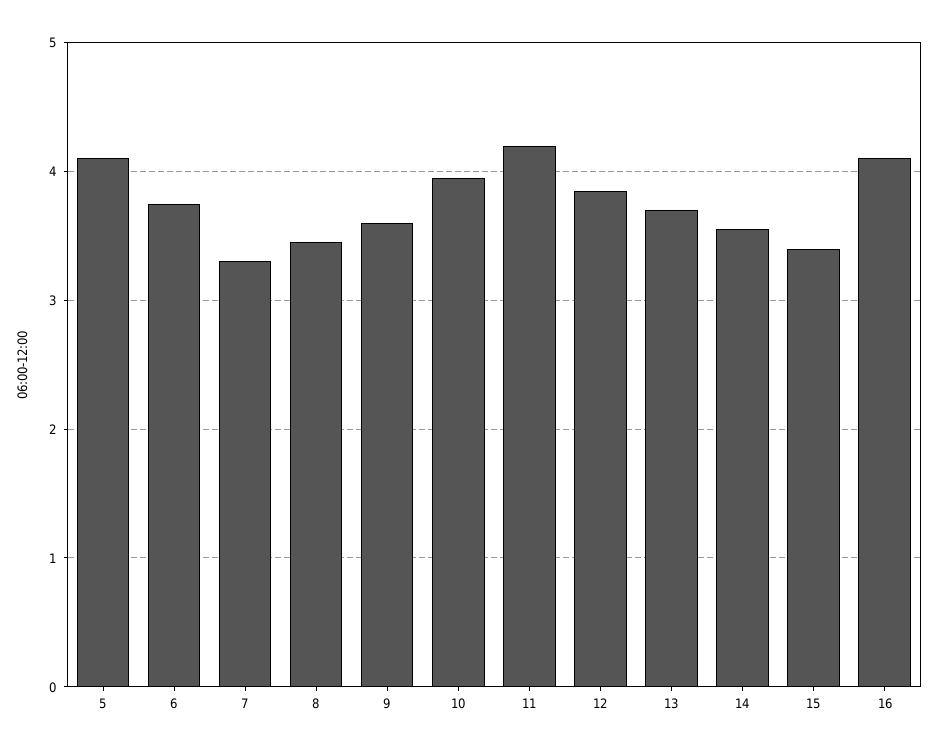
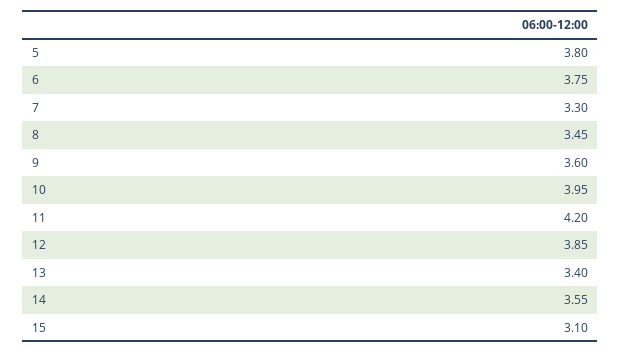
5: 4.1 -> 3.8
13: 3.7 -> 3.4
15: 3.4 -> 3.1
16: 4.1 -> none

